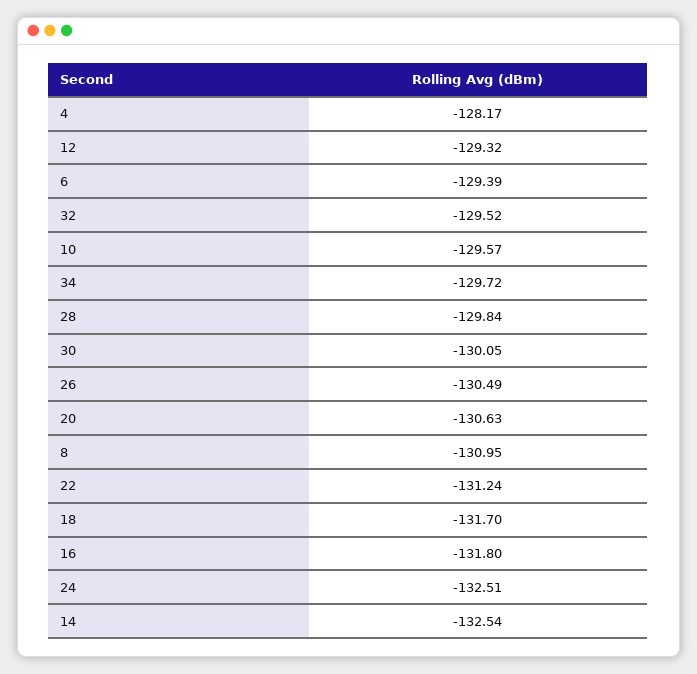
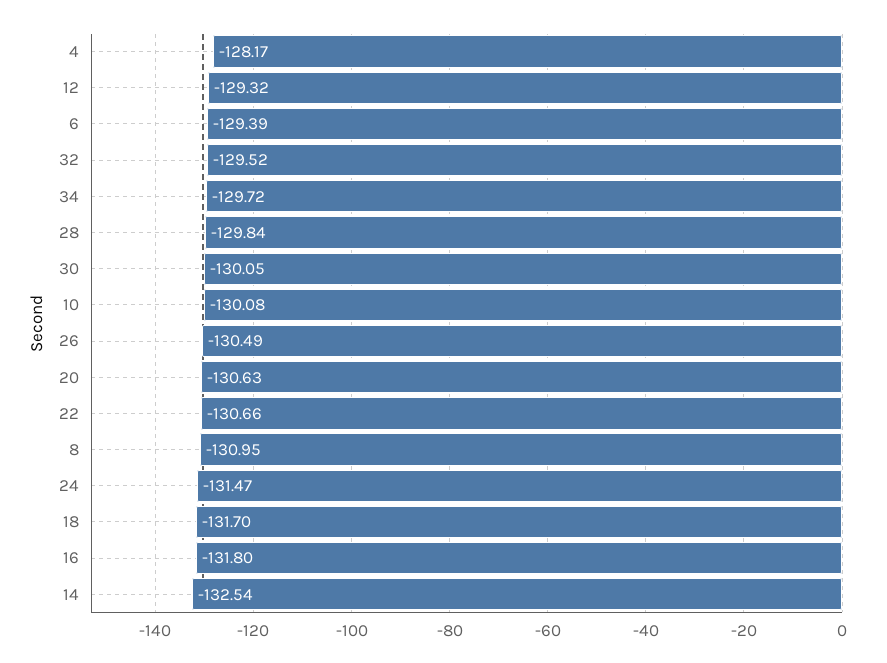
10: -129.57 -> -130.08
22: -131.24 -> -130.66
24: -132.51 -> -131.47

